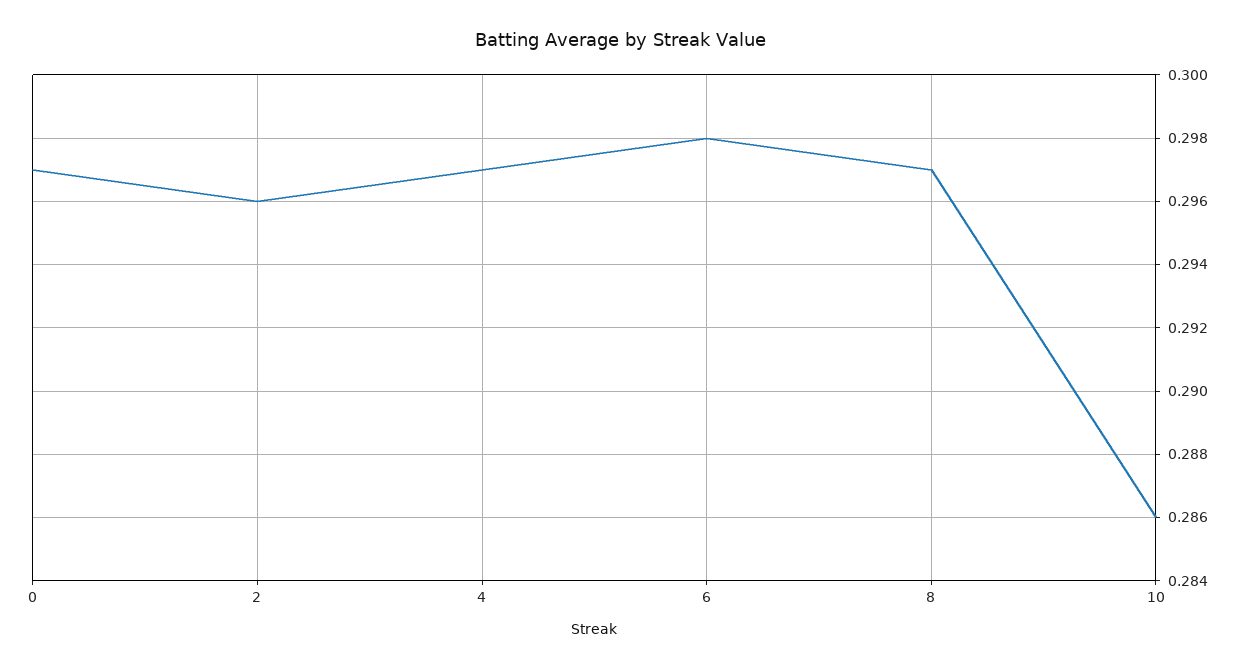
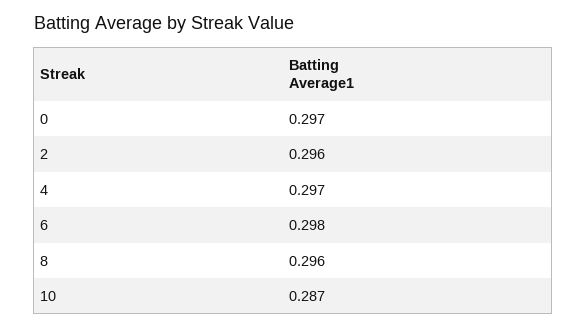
8: 0.297 -> 0.296
10: 0.286 -> 0.287

